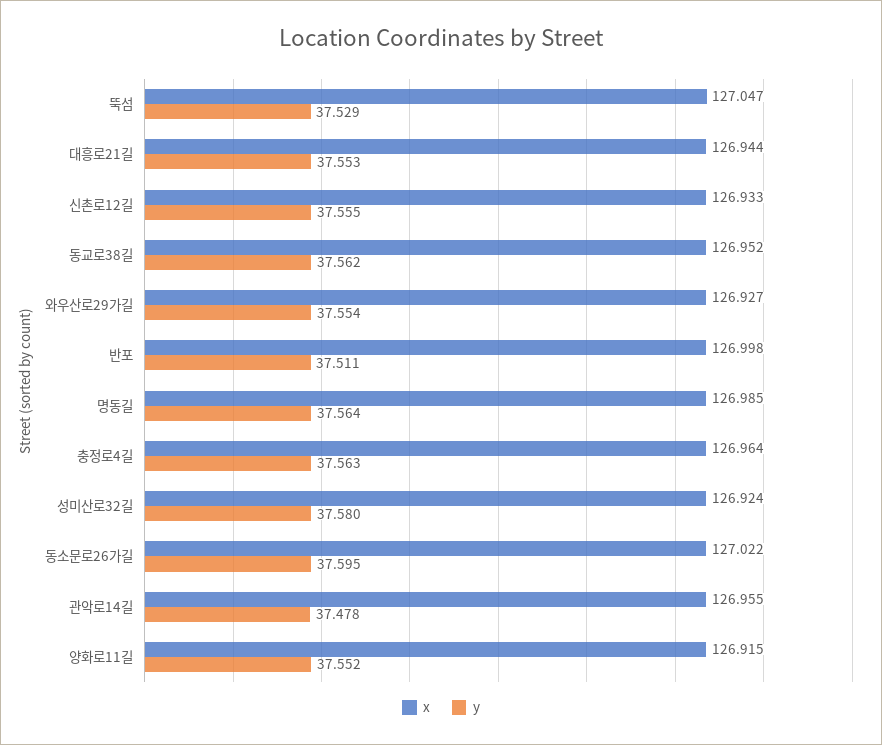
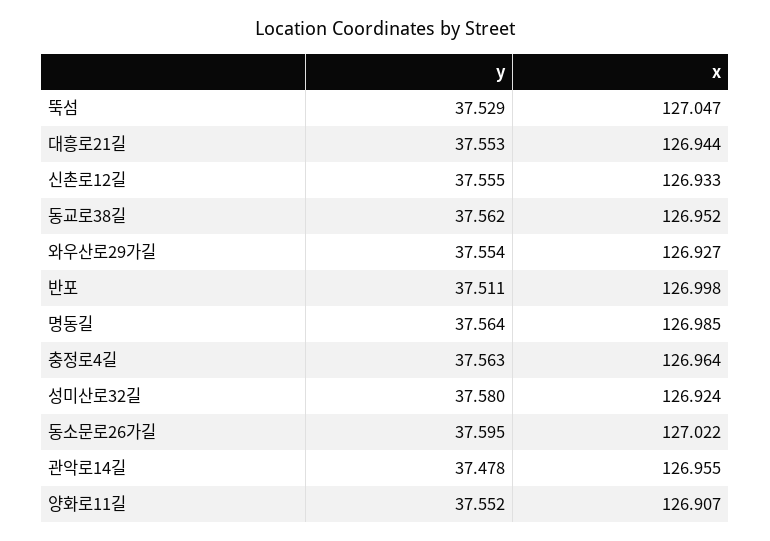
x, 양화로11길: 126.915 -> 126.907

